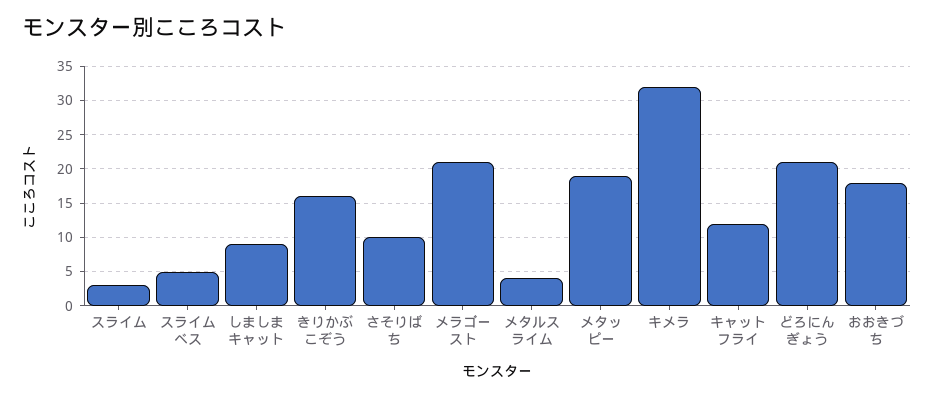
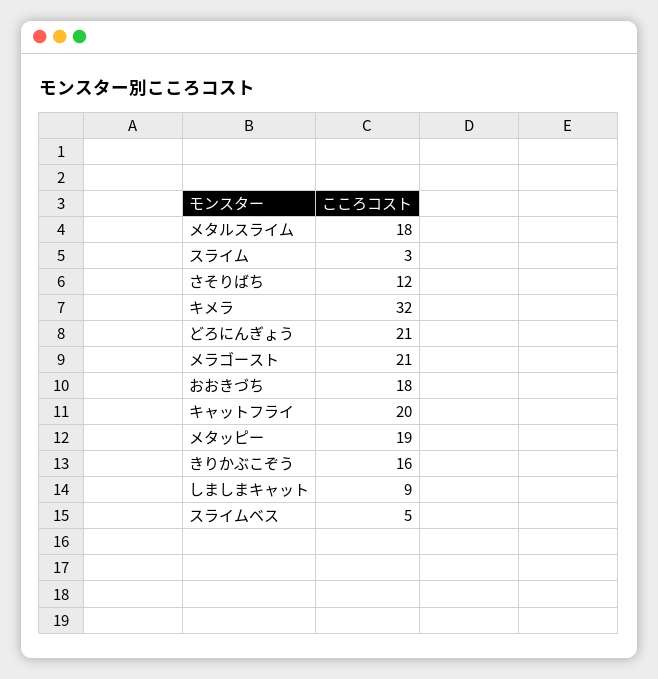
さそりばち: 10 -> 12
メタルスライム: 4 -> 18
キャットフライ: 12 -> 20

